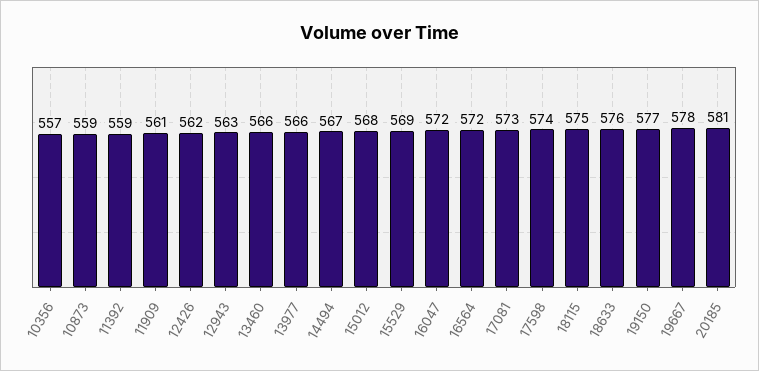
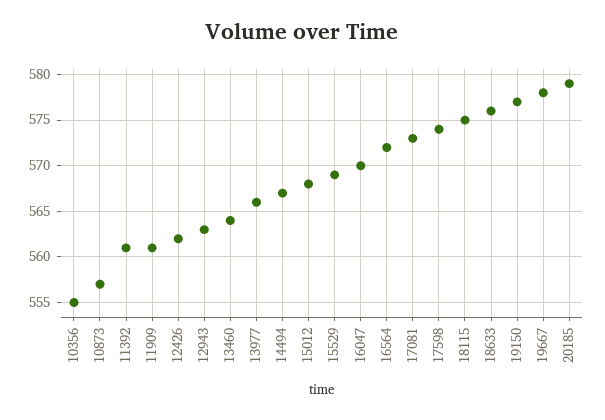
10356: 557 -> 555
10873: 559 -> 557
11392: 559 -> 561
13460: 566 -> 564
16047: 572 -> 570
20185: 581 -> 579

